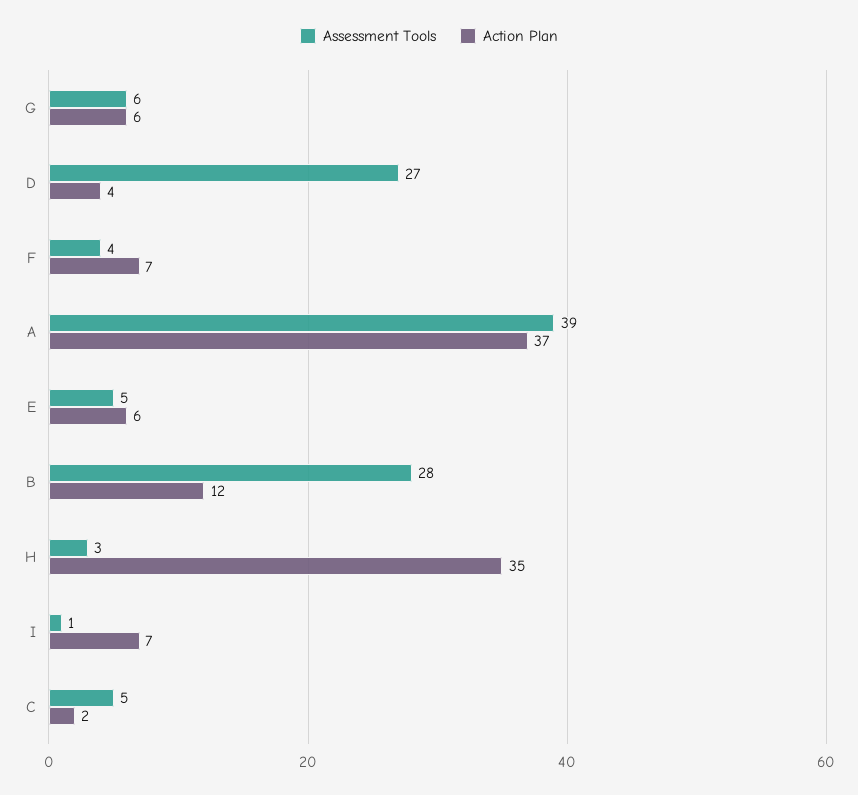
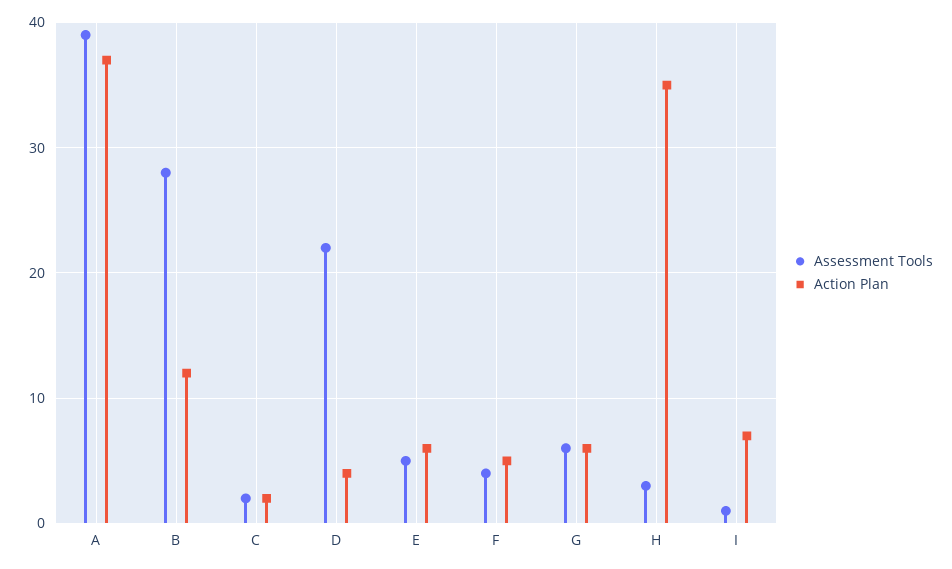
Assessment Tools, D: 27 -> 22
Action Plan, F: 7 -> 5
Assessment Tools, C: 5 -> 2

